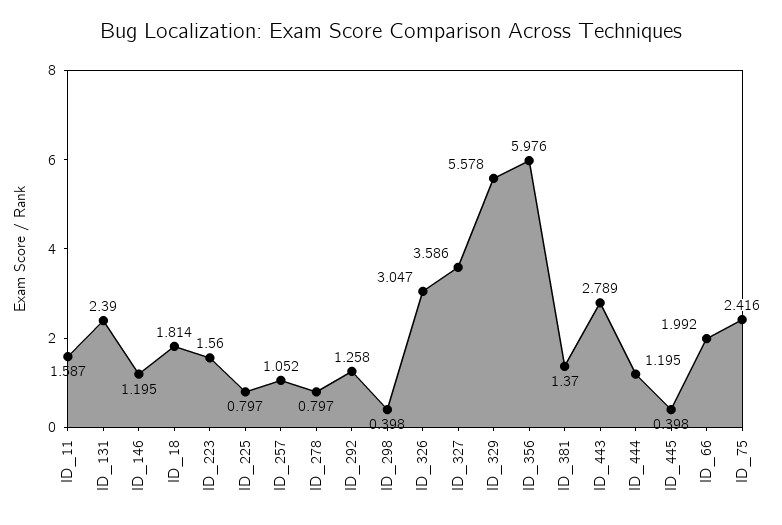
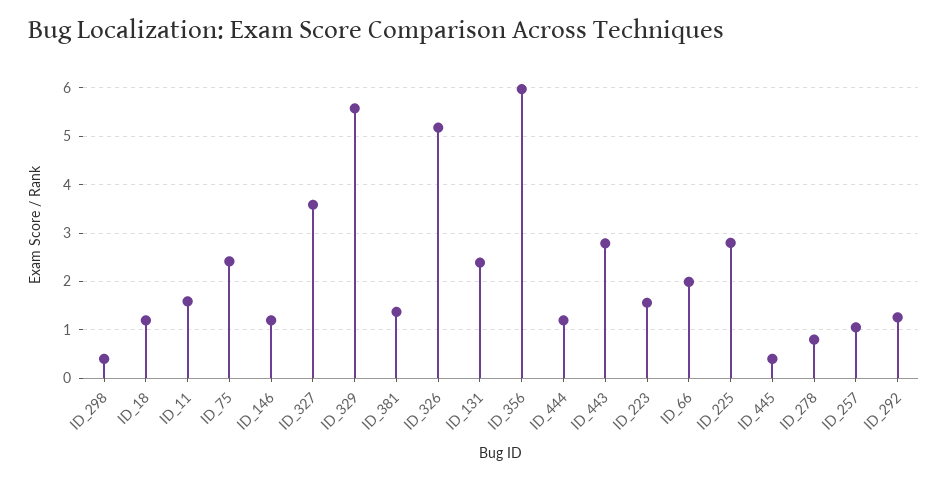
ID_18: 1.814 -> 1.2
ID_225: 0.797 -> 2.8
ID_326: 3.047 -> 5.2

